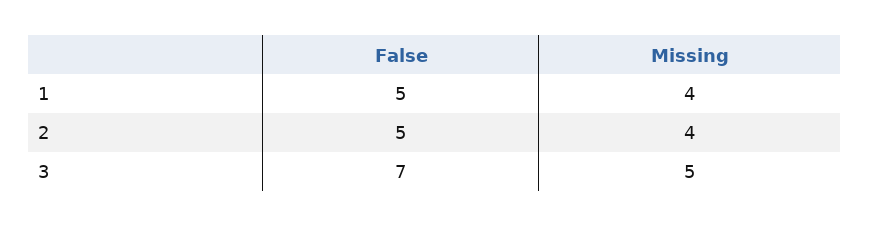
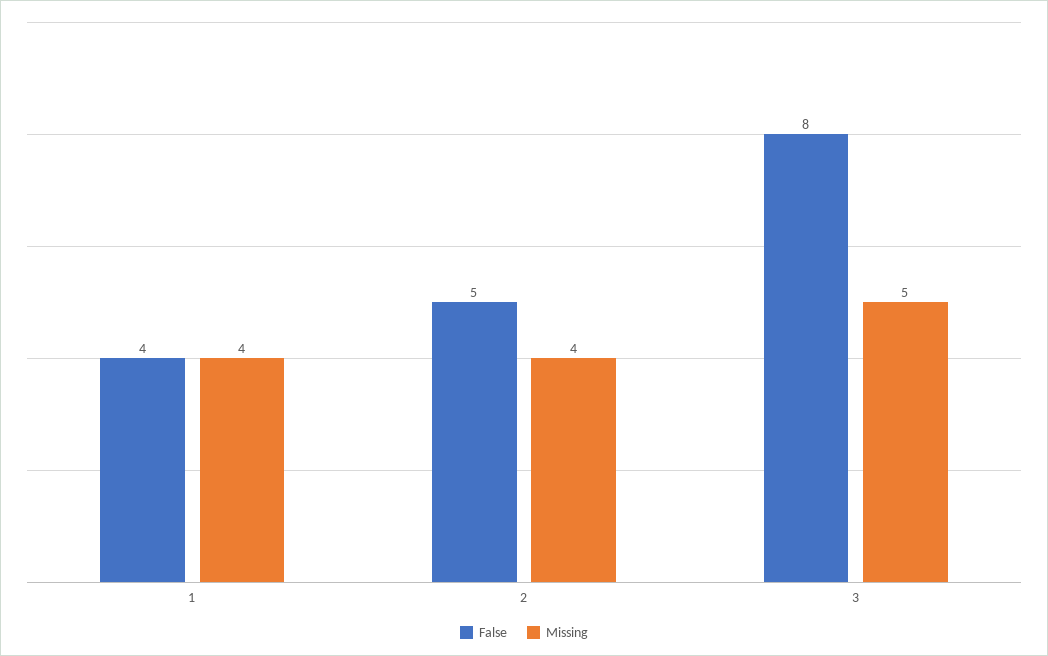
False, 1: 5 -> 4
False, 3: 7 -> 8

